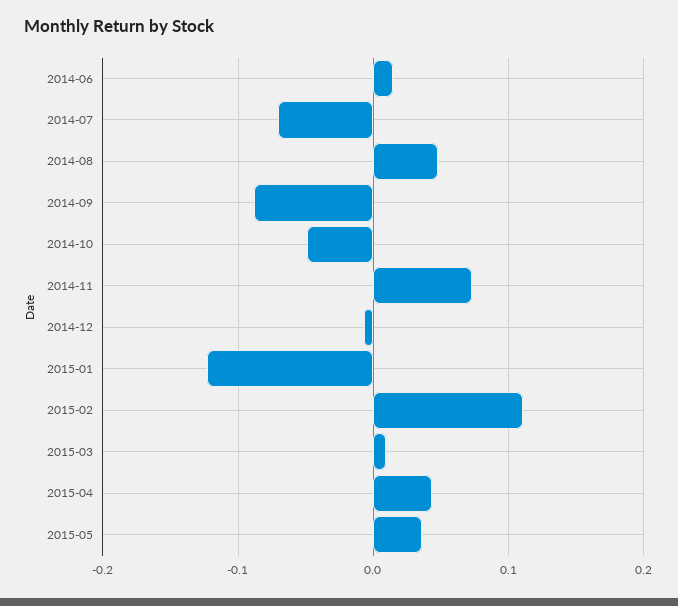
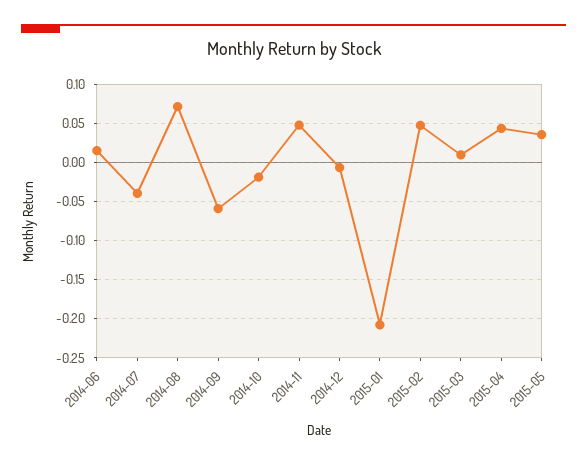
2014-07: -0.07 -> -0.04
2014-08: 0.05 -> 0.07
2014-09: -0.09 -> -0.06
2014-10: -0.05 -> -0.02
2014-11: 0.07 -> 0.05
2015-01: -0.12 -> -0.21
2015-02: 0.11 -> 0.05

